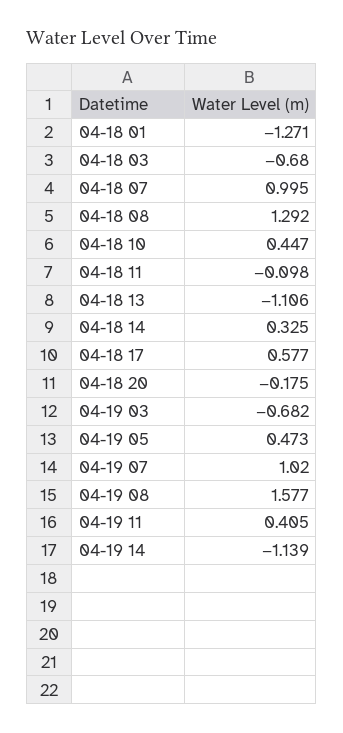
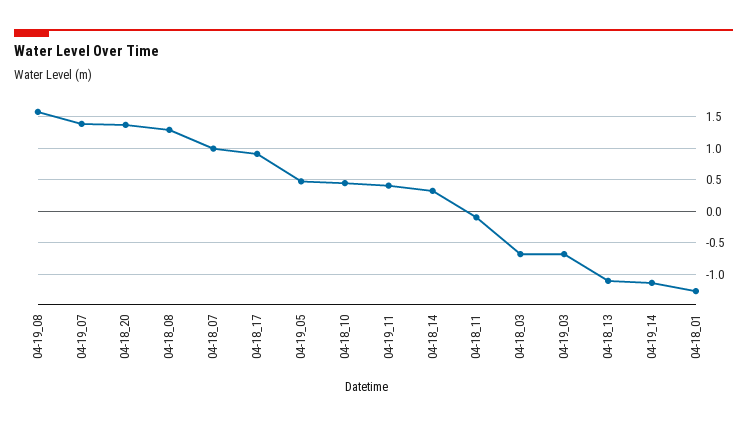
04-18 17: 0.577 -> 0.9
04-18 20: -0.175 -> 1.4
04-19 07: 1.02 -> 1.4

